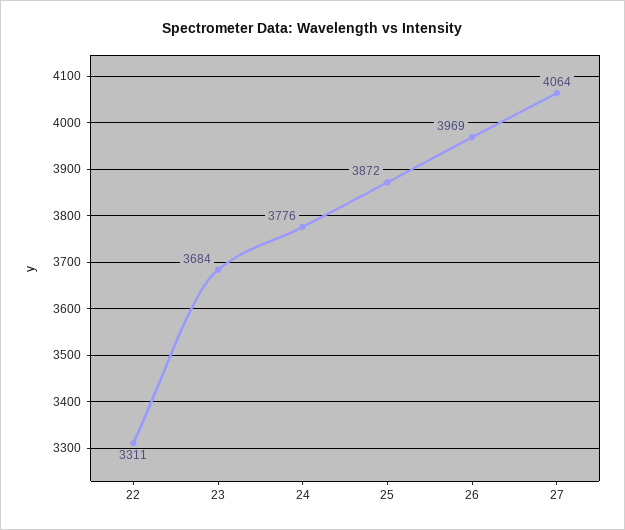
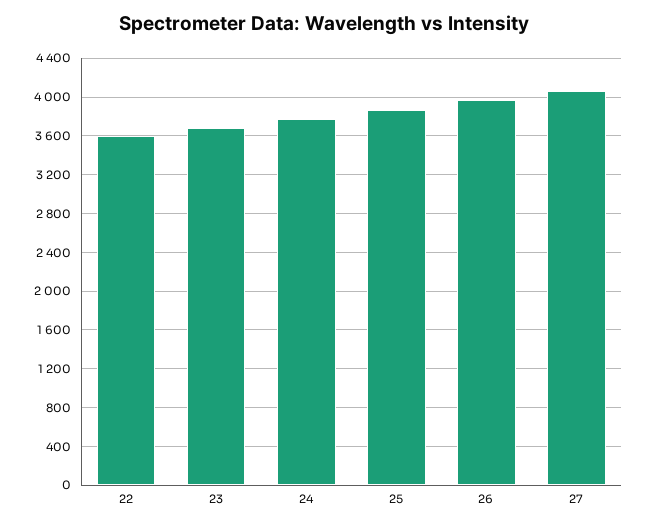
22: 3311 -> 3600

